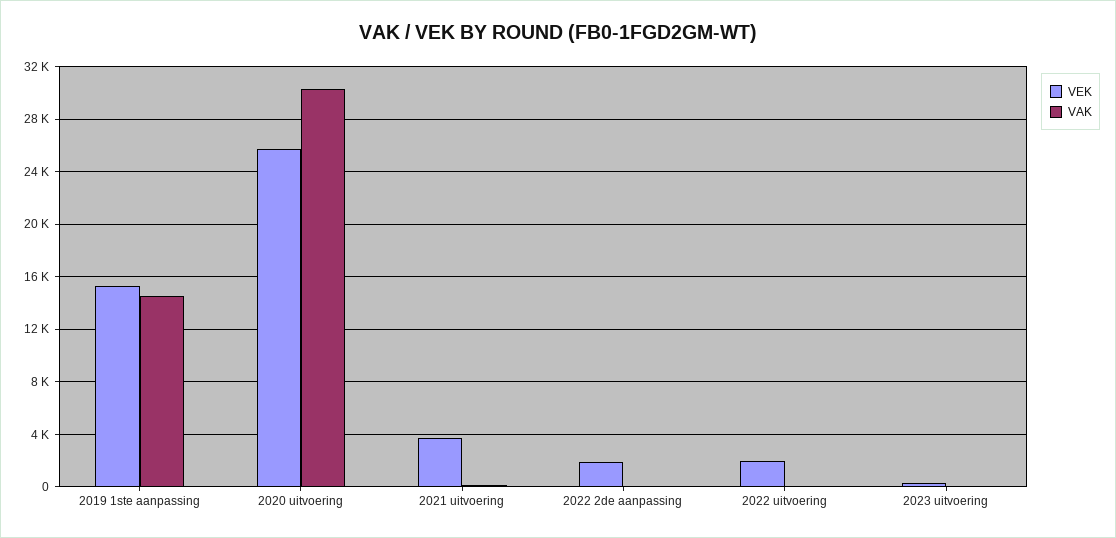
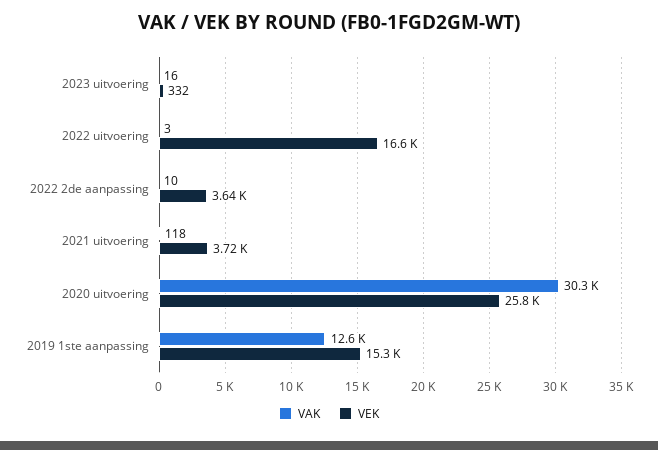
VAK, 2019 1ste aanpassing: 14500 -> 12600
VEK, 2022 2de aanpassing: 2000 -> 3640
VEK, 2022 uitvoering: 2000 -> 16600

